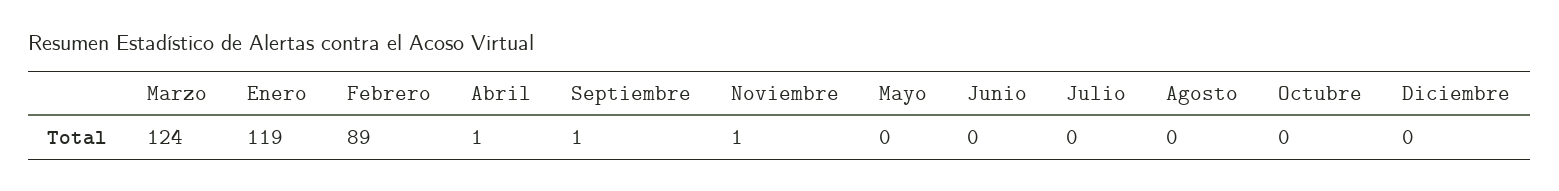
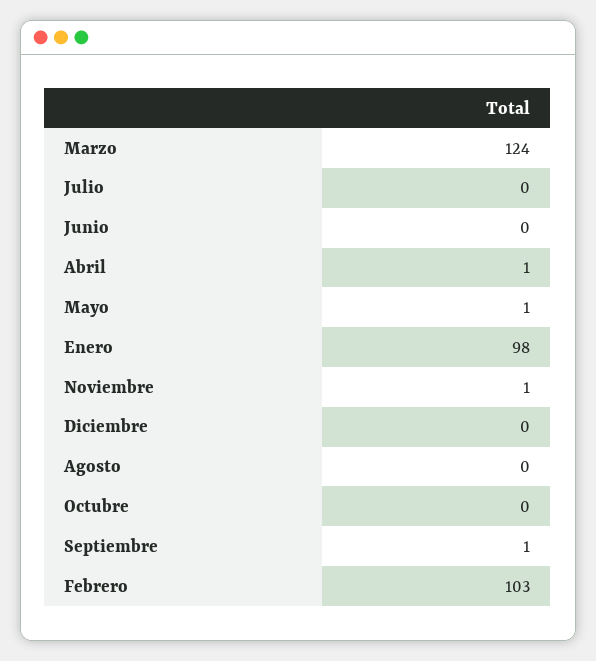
Enero: 119 -> 98
Febrero: 89 -> 103
Mayo: 0 -> 1

